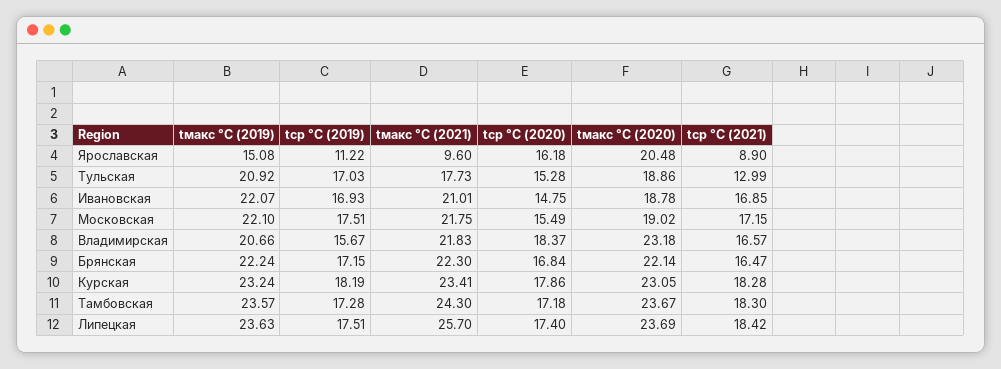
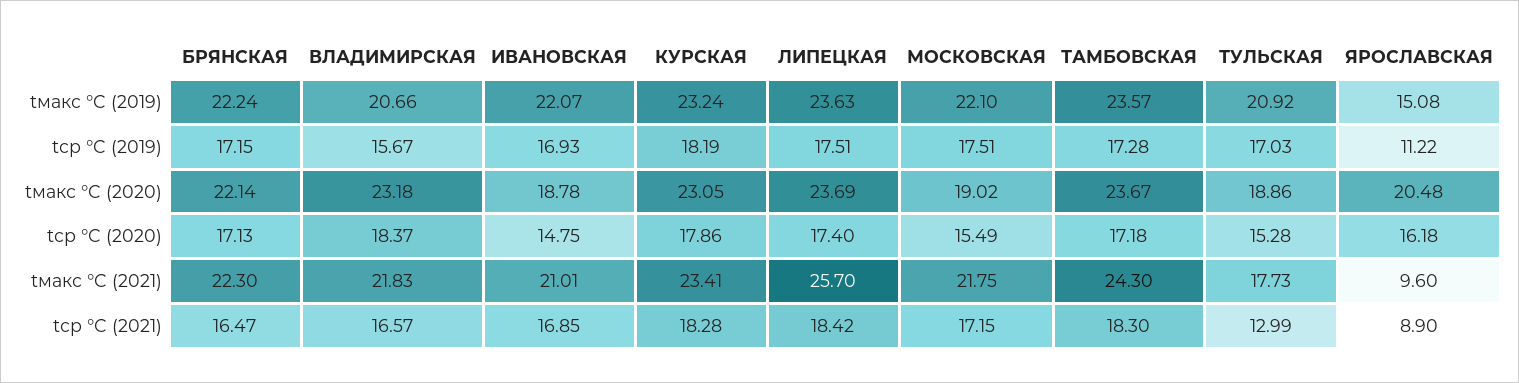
tср °C (2020), Брянская: 16.84 -> 17.13

